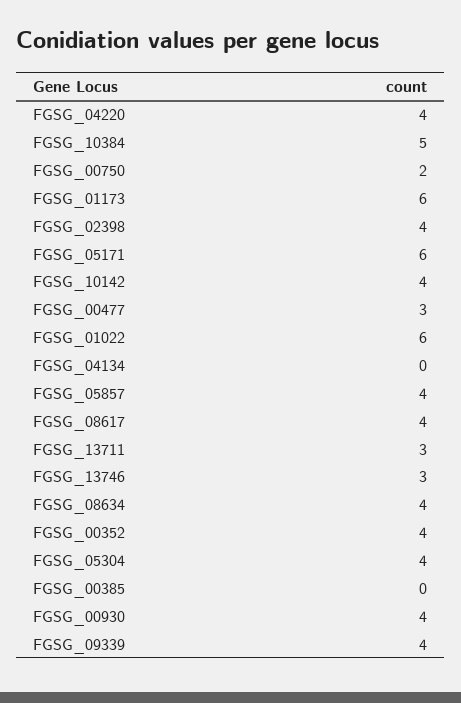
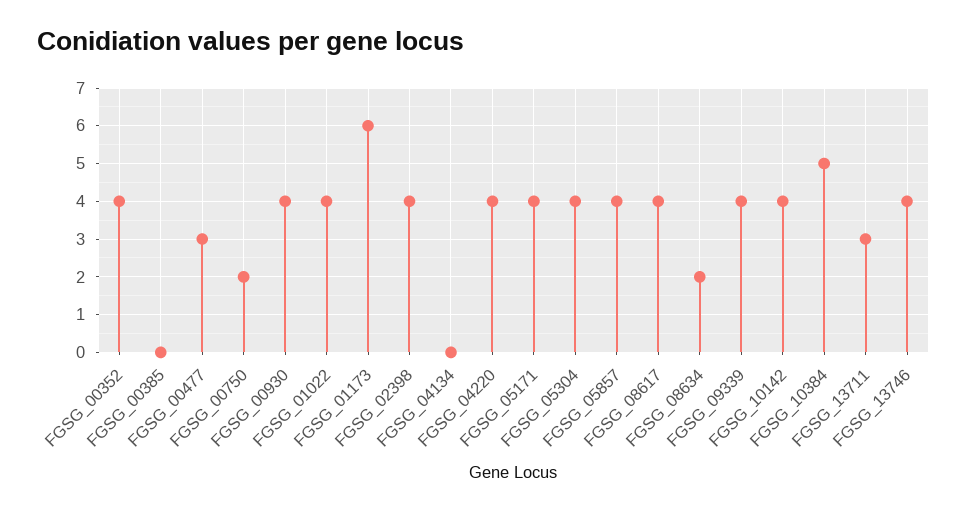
FGSG_05171: 6 -> 4
FGSG_01022: 6 -> 4
FGSG_13746: 3 -> 4
FGSG_08634: 4 -> 2

